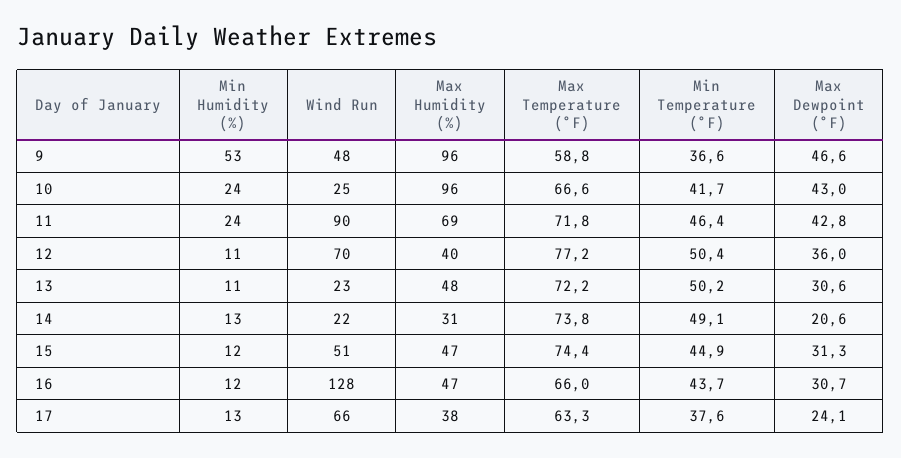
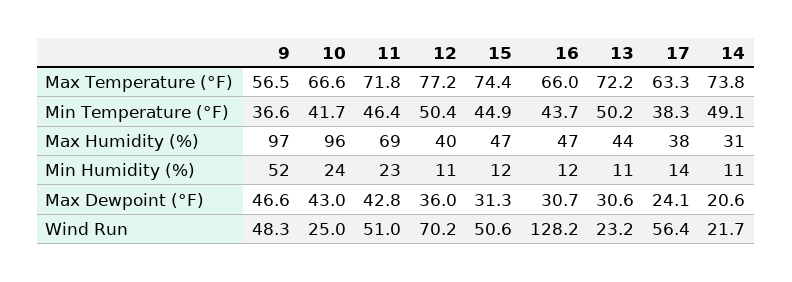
Min Humidity (%), 9: 53 -> 52
Max Humidity (%), 9: 96 -> 97
Max Temperature (°F), 9: 58.8 -> 56.5
Min Humidity (%), 11: 24 -> 23
Wind Run, 11: 90 -> 51
Max Humidity (%), 13: 48 -> 44
Min Humidity (%), 14: 13 -> 11
Min Humidity (%), 17: 13 -> 14
Wind Run, 17: 66 -> 56.4
Min Temperature (°F), 17: 37.6 -> 38.3

